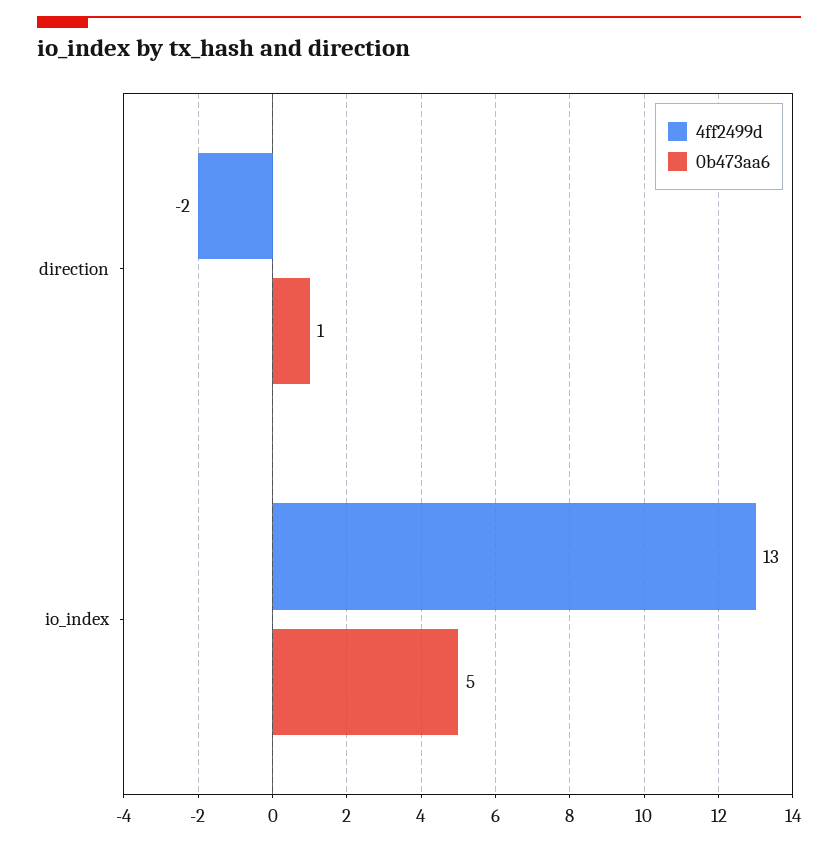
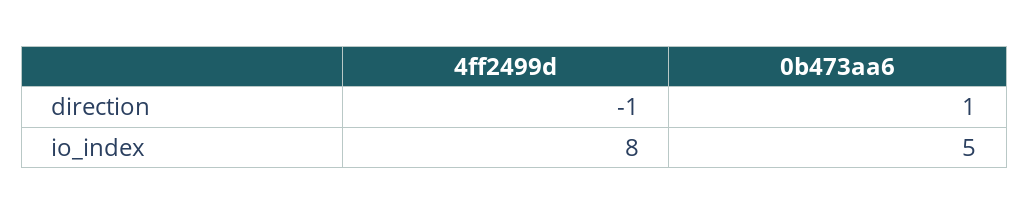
4ff2499d, direction: -2 -> -1
4ff2499d, io_index: 13 -> 8

